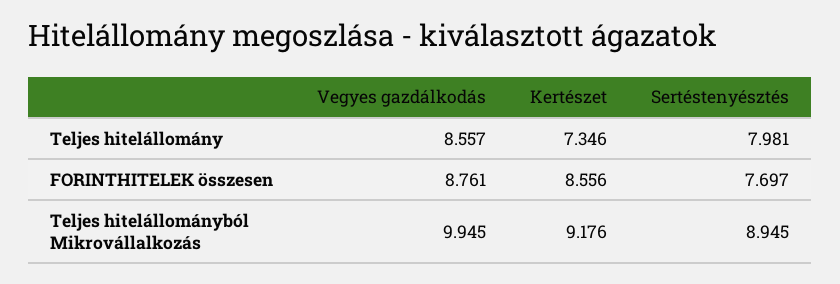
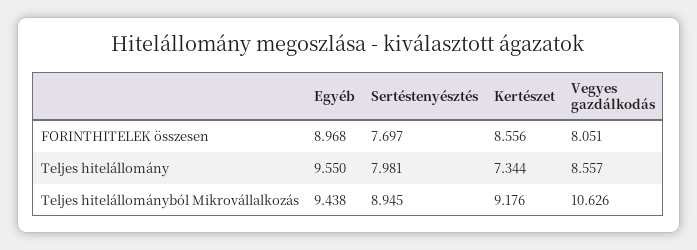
Kertészet, Teljes hitelállomány: 7.346 -> 7.344
Vegyes gazdálkodás, FORINTHITELEK összesen: 8.761 -> 8.051
Vegyes gazdálkodás, Teljes hitelállományból Mikrovállalkozás: 9.945 -> 10.626
Egyéb, FORINTHITELEK összesen: none -> 8.968
Egyéb, Teljes hitelállomány: none -> 9.55
Egyéb, Teljes hitelállományból Mikrovállalkozás: none -> 9.438

